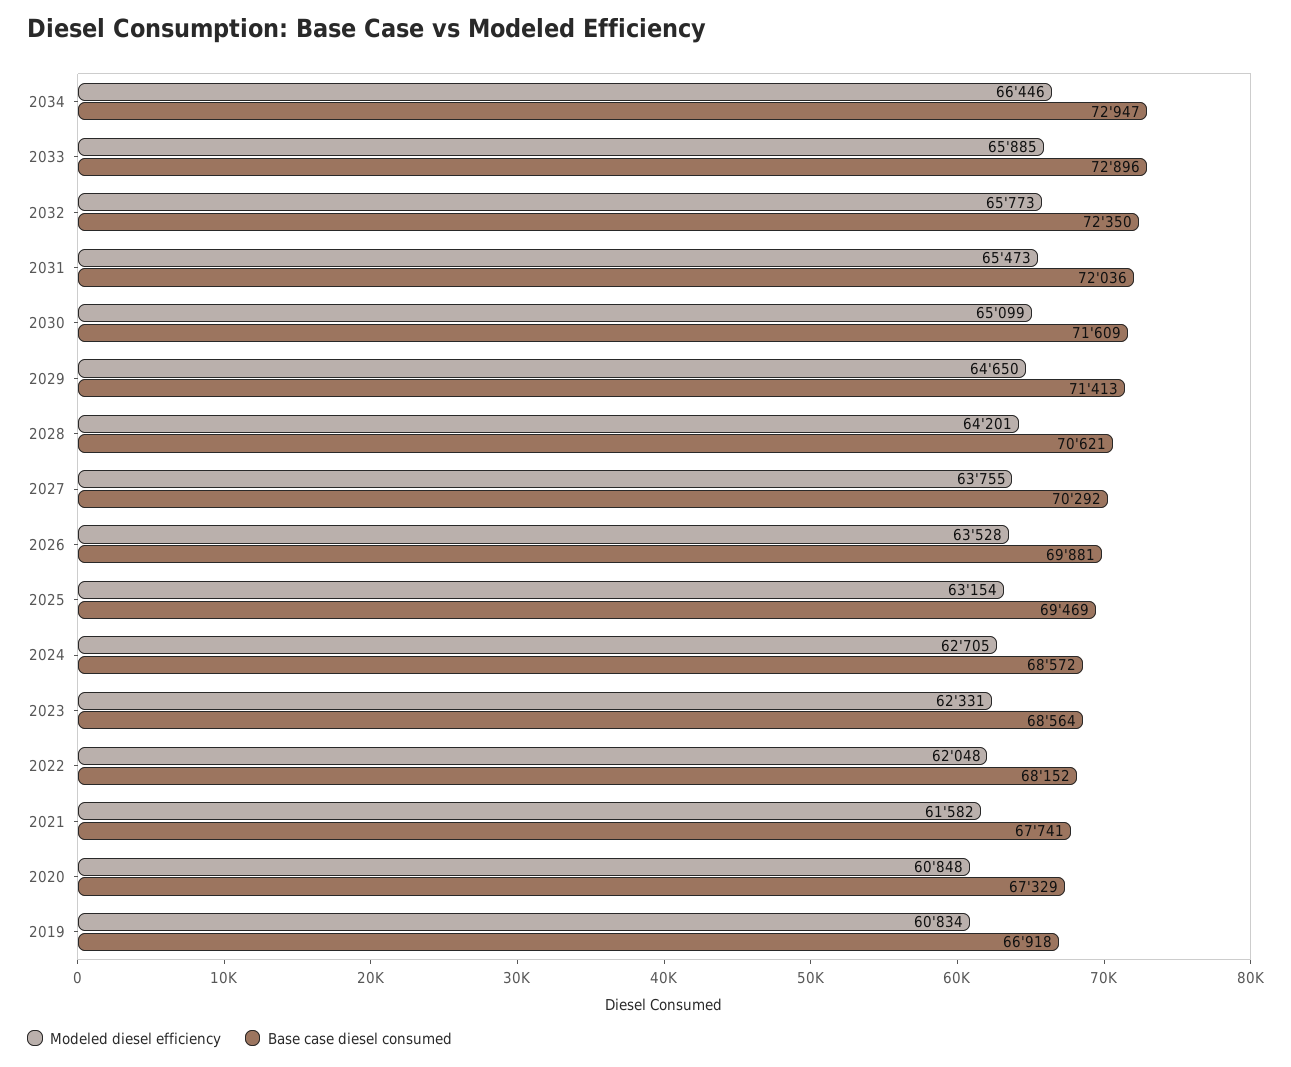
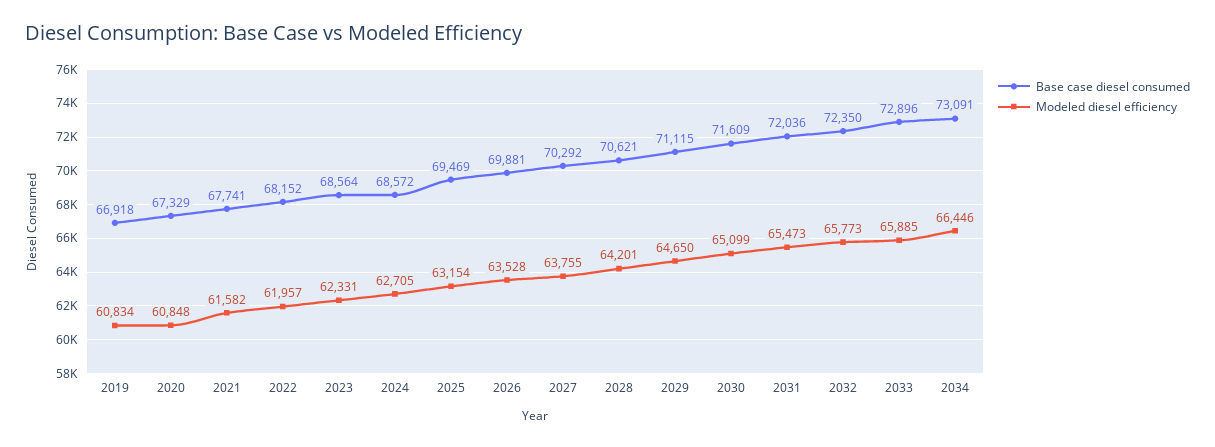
Base case diesel consumed, 2034: 72947 -> 73091
Base case diesel consumed, 2029: 71413 -> 71115
Modeled diesel efficiency, 2022: 62048 -> 61957

